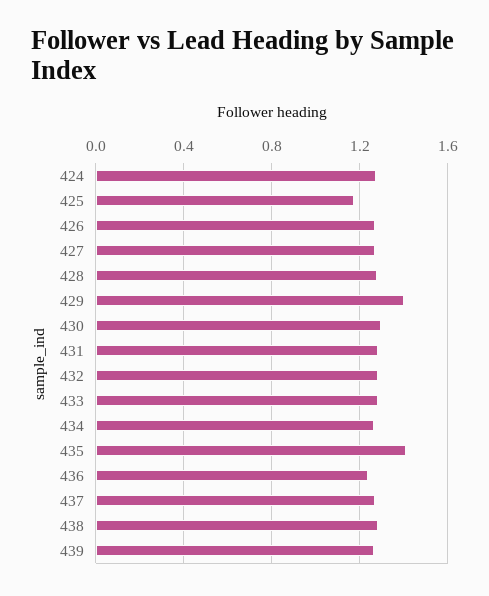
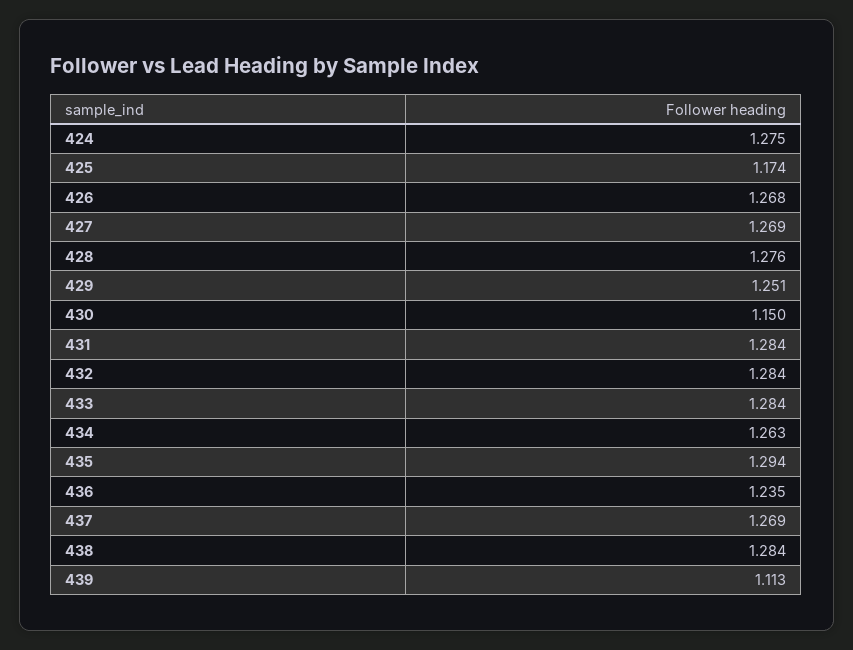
429: 1.4 -> 1.251
430: 1.3 -> 1.15
435: 1.4 -> 1.294
439: 1.25 -> 1.113

